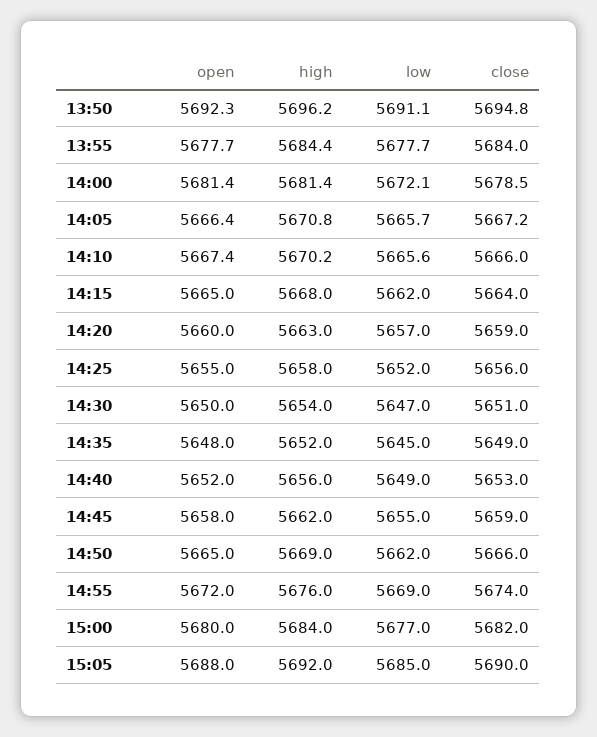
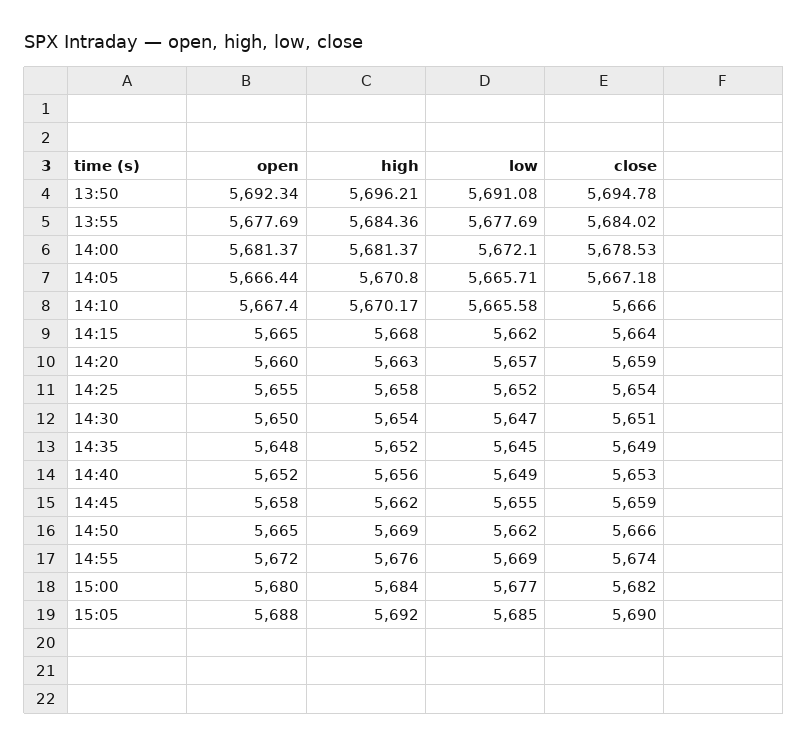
close, 14:25: 5656 -> 5654

